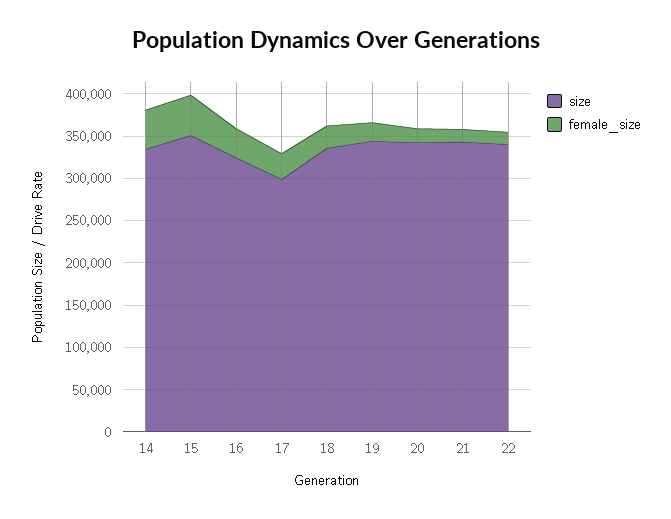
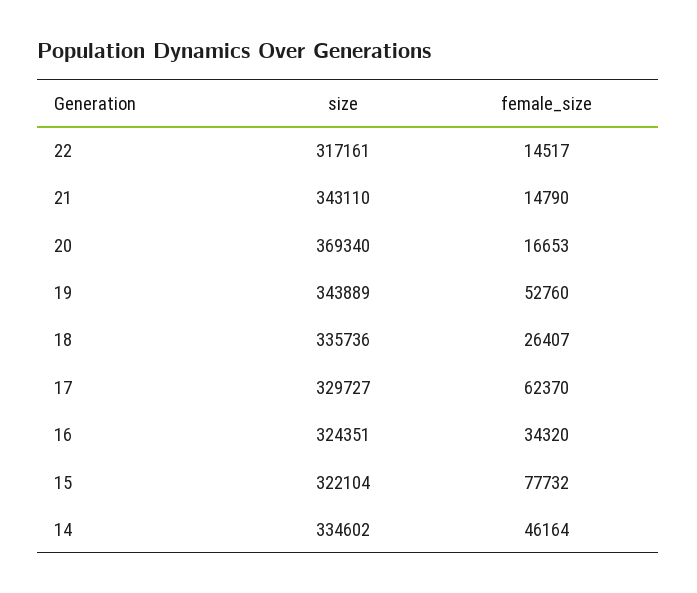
size, 15: 350000 -> 322104
female_size, 15: 50000 -> 77732
size, 17: 300000 -> 329727
female_size, 17: 30000 -> 62370
female_size, 19: 20000 -> 52760
size, 20: 340000 -> 369340
size, 22: 340000 -> 317161

